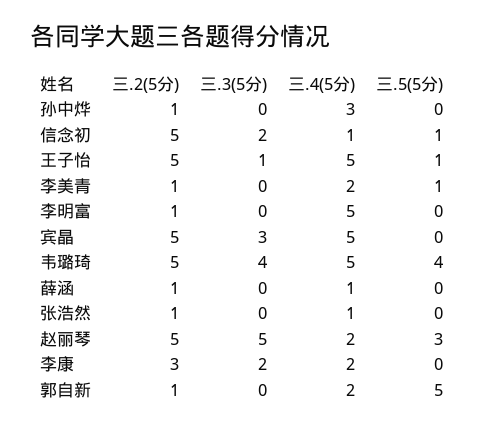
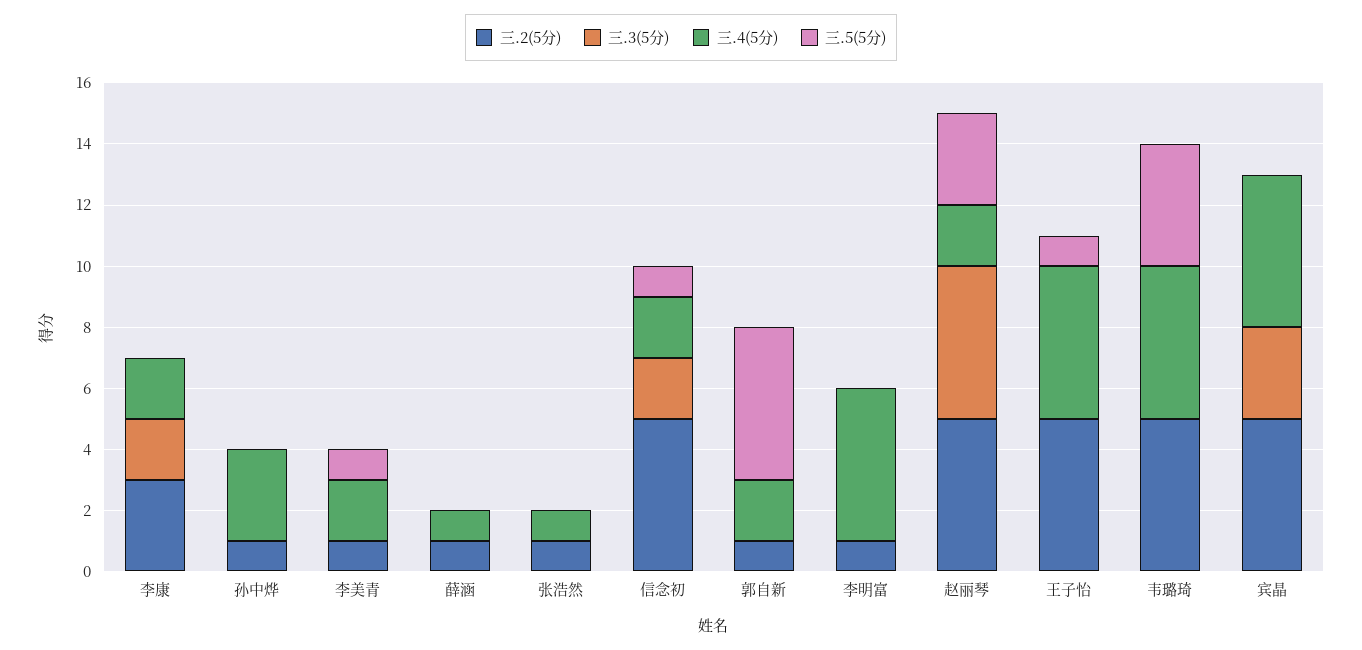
三.4(5分), 信念初: 1 -> 2
三.3(5分), 王子怡: 1 -> 0
三.3(5分), 韦璐琦: 4 -> 0

